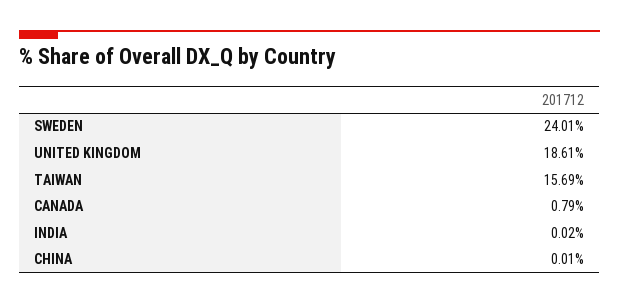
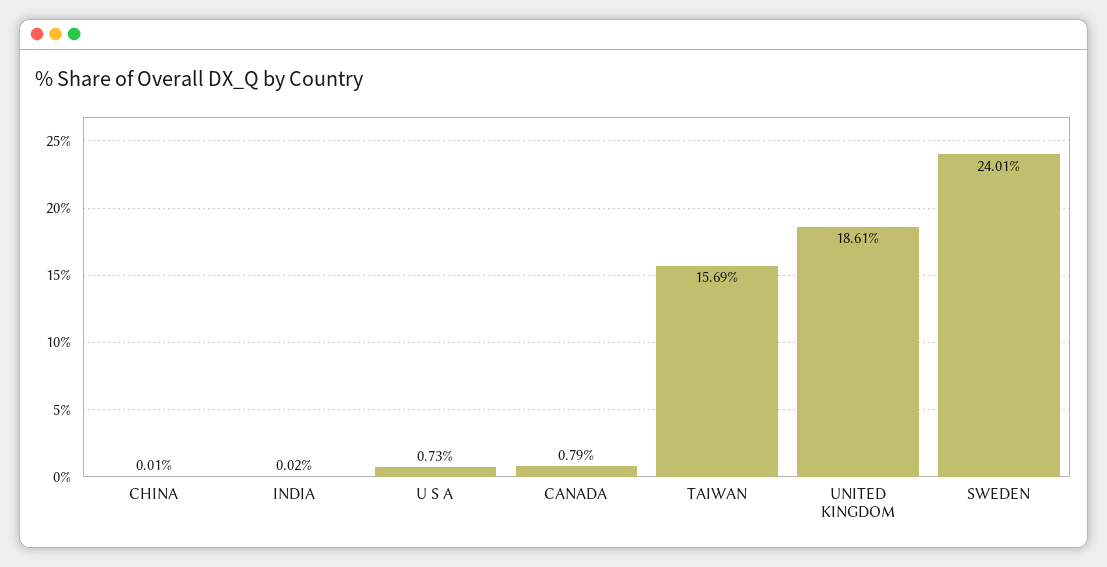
U S A: none -> 0.73

